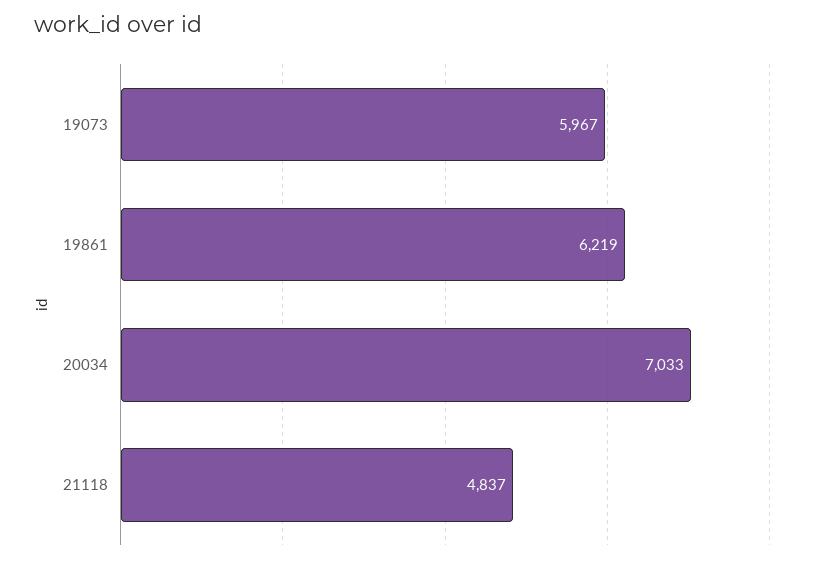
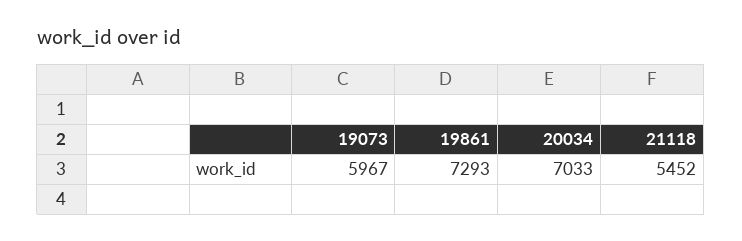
19861: 6219 -> 7293
21118: 4837 -> 5452

